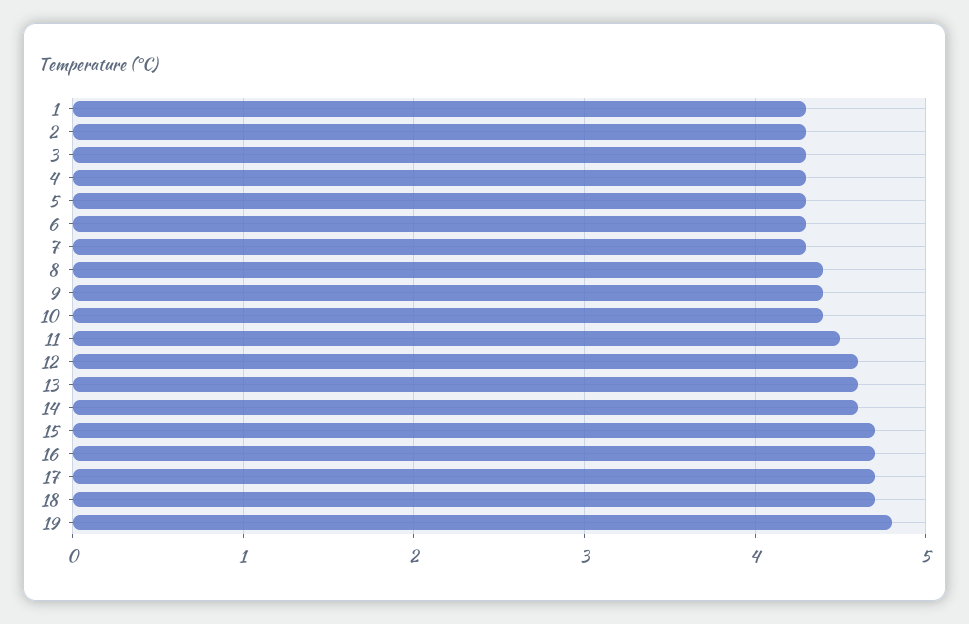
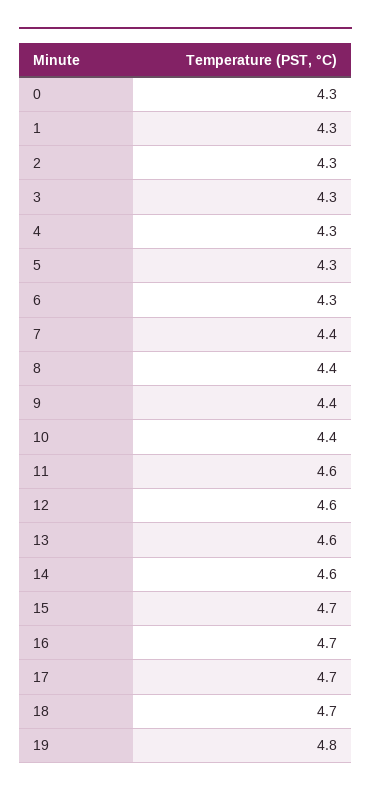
7: 4.3 -> 4.4
11: 4.5 -> 4.6
0: none -> 4.3

